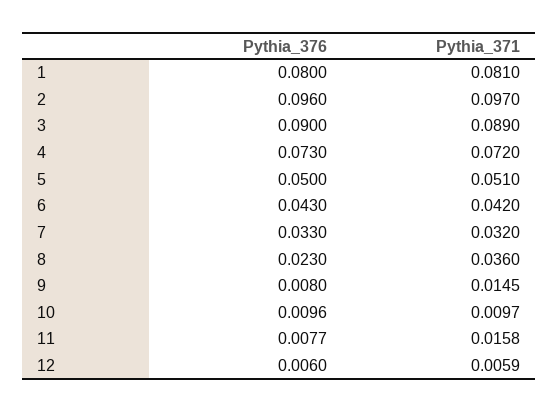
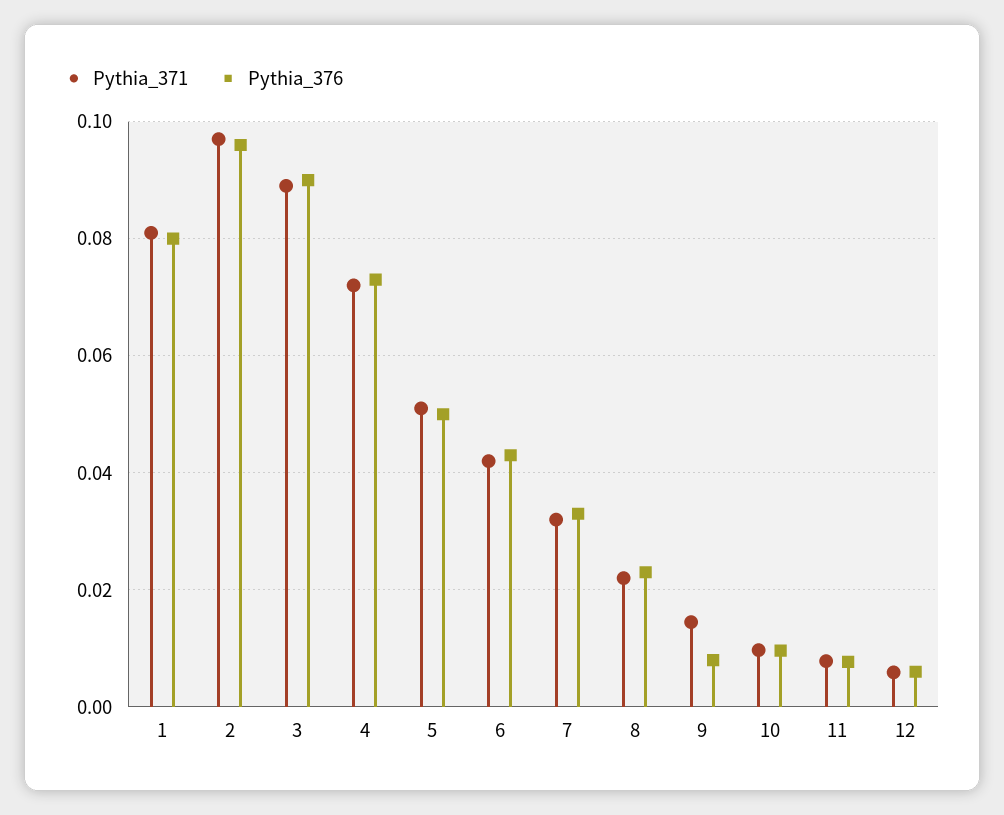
Pythia_371, 8: 0.036 -> 0.022
Pythia_371, 11: 0.0158 -> 0.008

